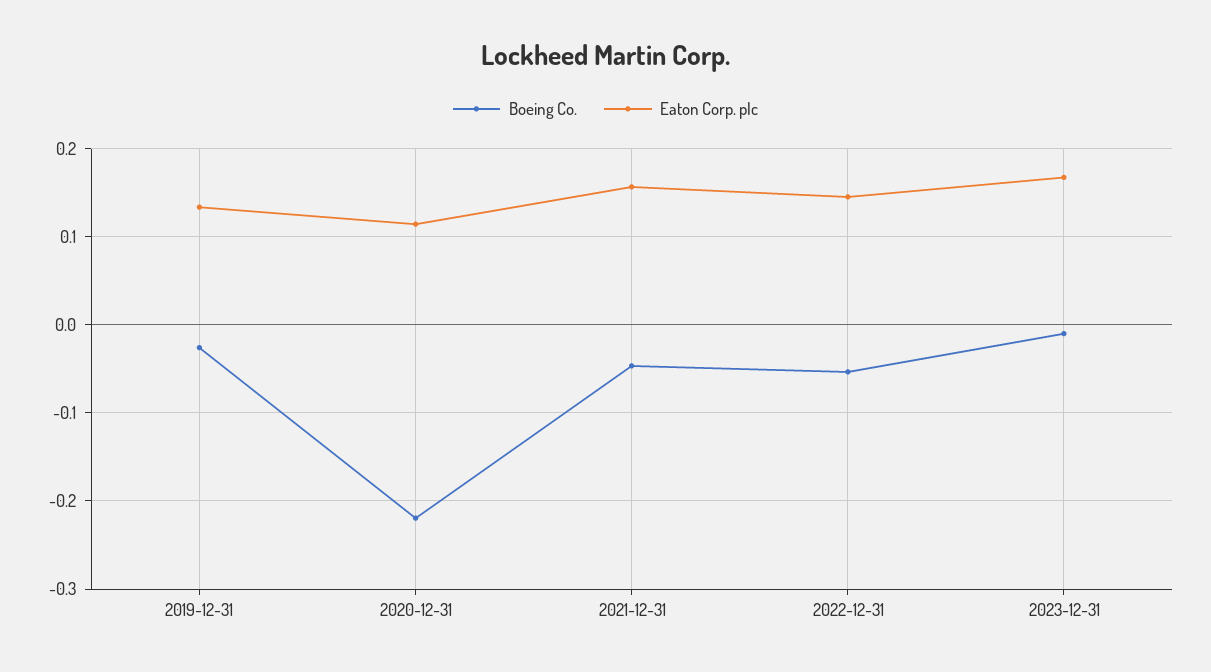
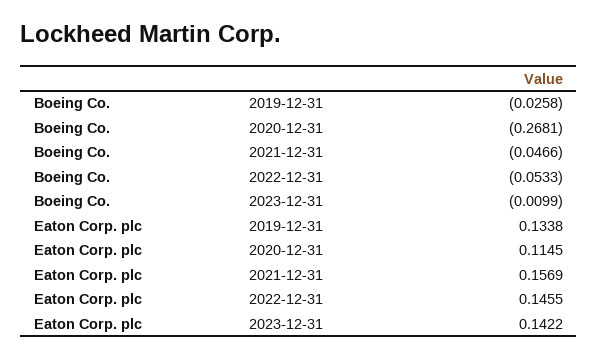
Boeing Co., 2020-12-31: -0.22 -> -0.2681
Eaton Corp. plc, 2023-12-31: 0.17 -> 0.1422

